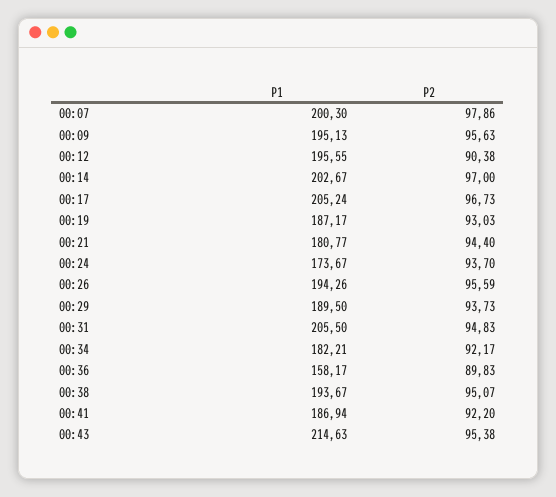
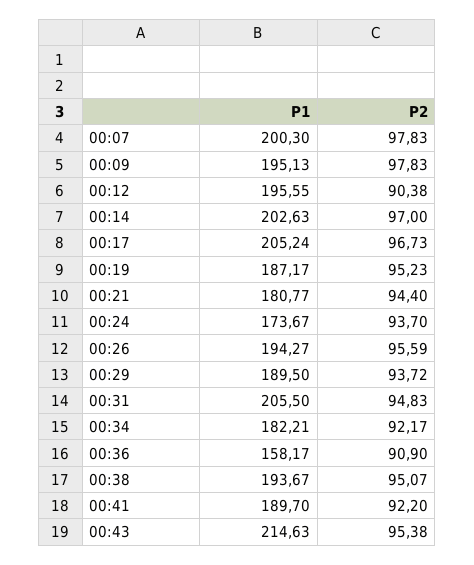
P2, 00:07: 97.86 -> 97.83
P2, 00:09: 95.63 -> 97.83
P1, 00:14: 202.67 -> 202.63
P2, 00:19: 93.03 -> 95.23
P1, 00:26: 194.26 -> 194.27
P2, 00:29: 93.73 -> 93.72
P2, 00:36: 89.83 -> 90.9
P1, 00:41: 186.94 -> 189.7

